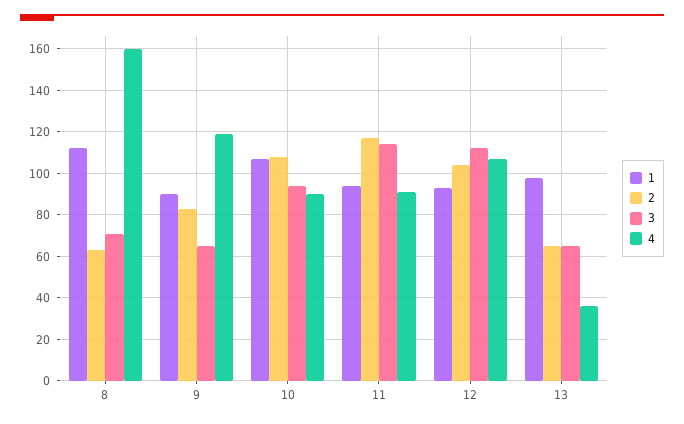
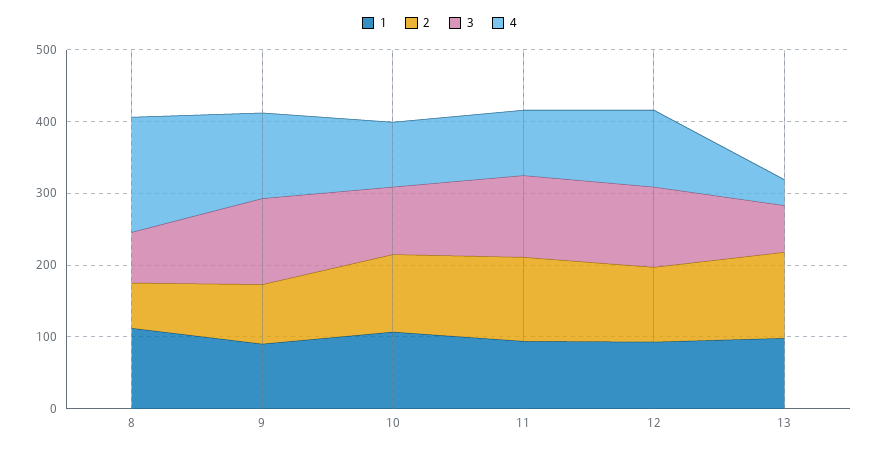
3, 9: 65 -> 120
2, 13: 65 -> 120

